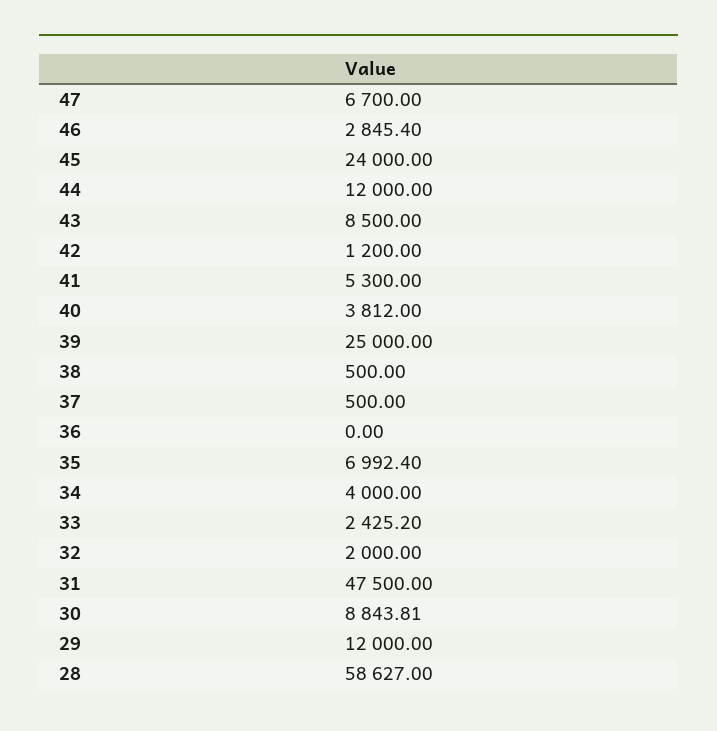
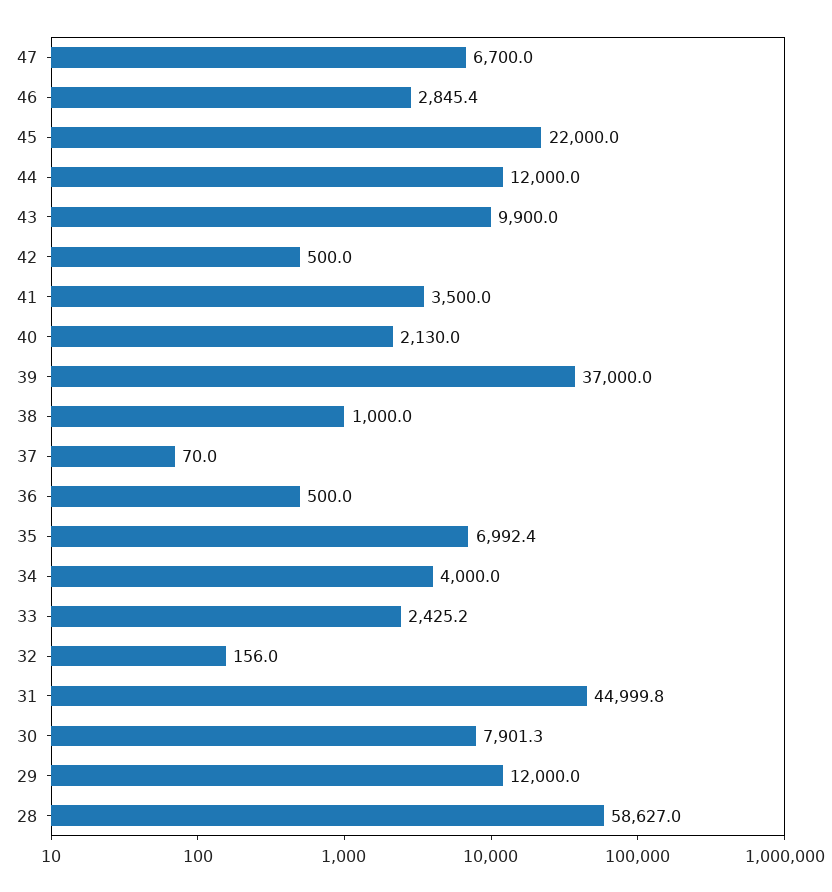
45: 24000 -> 22000
43: 8500 -> 9900
42: 1200 -> 500
41: 5300 -> 3500
40: 3812 -> 2130
39: 25000 -> 37000
38: 500 -> 1000
37: 500 -> 70
36: 0 -> 500
32: 2000 -> 156
31: 47500 -> 44999.8
30: 8843.81 -> 7901.3

